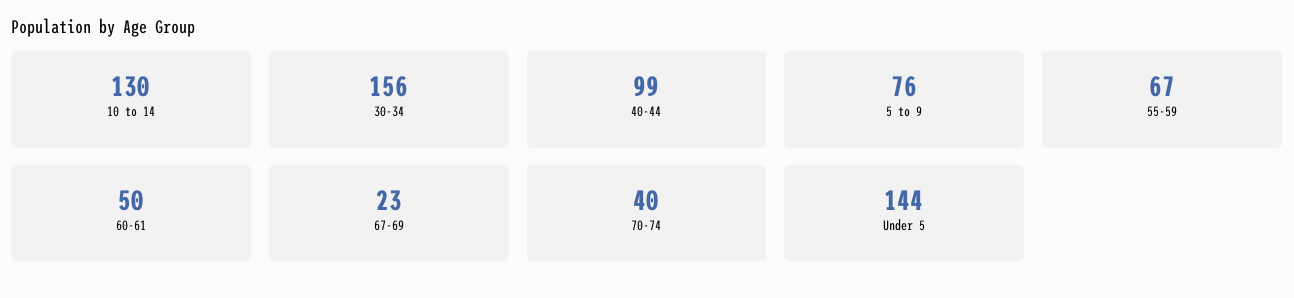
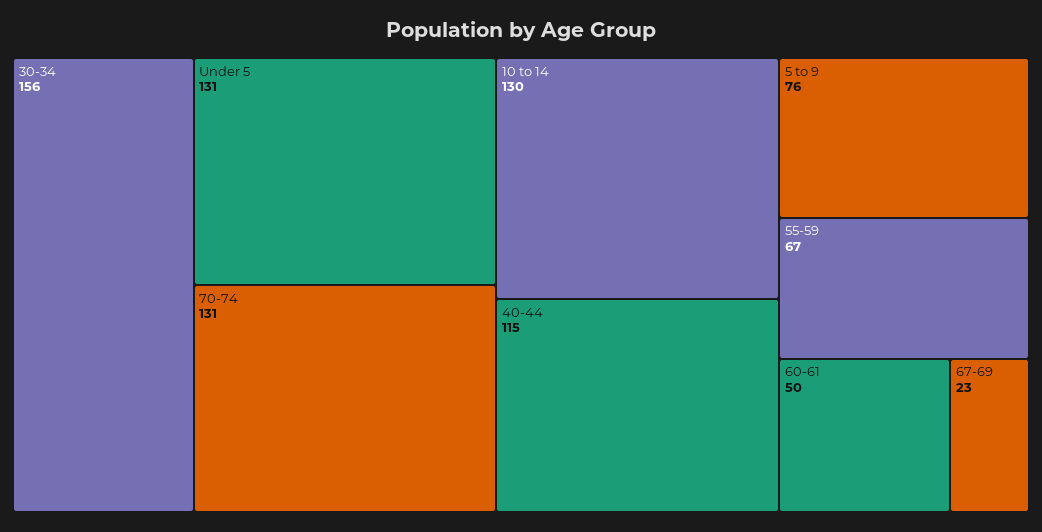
40-44: 99 -> 115
70-74: 40 -> 131
Under 5: 144 -> 131

